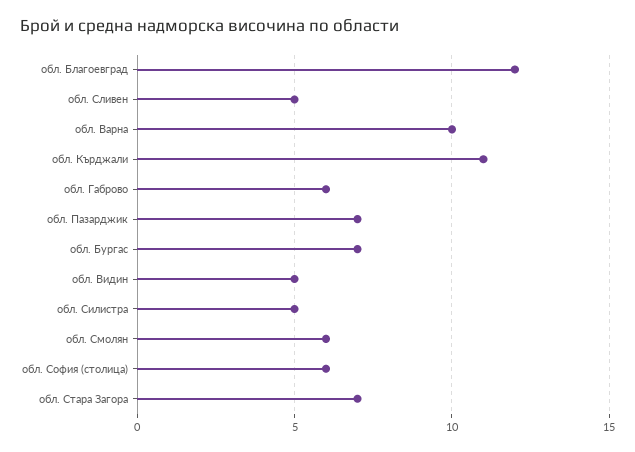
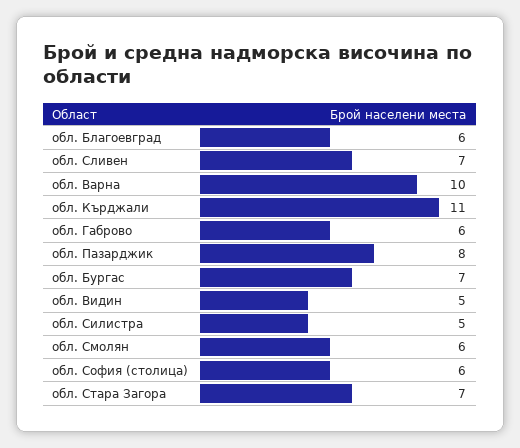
обл. Благоевград: 12 -> 6
обл. Сливен: 5 -> 7
обл. Пазарджик: 7 -> 8

